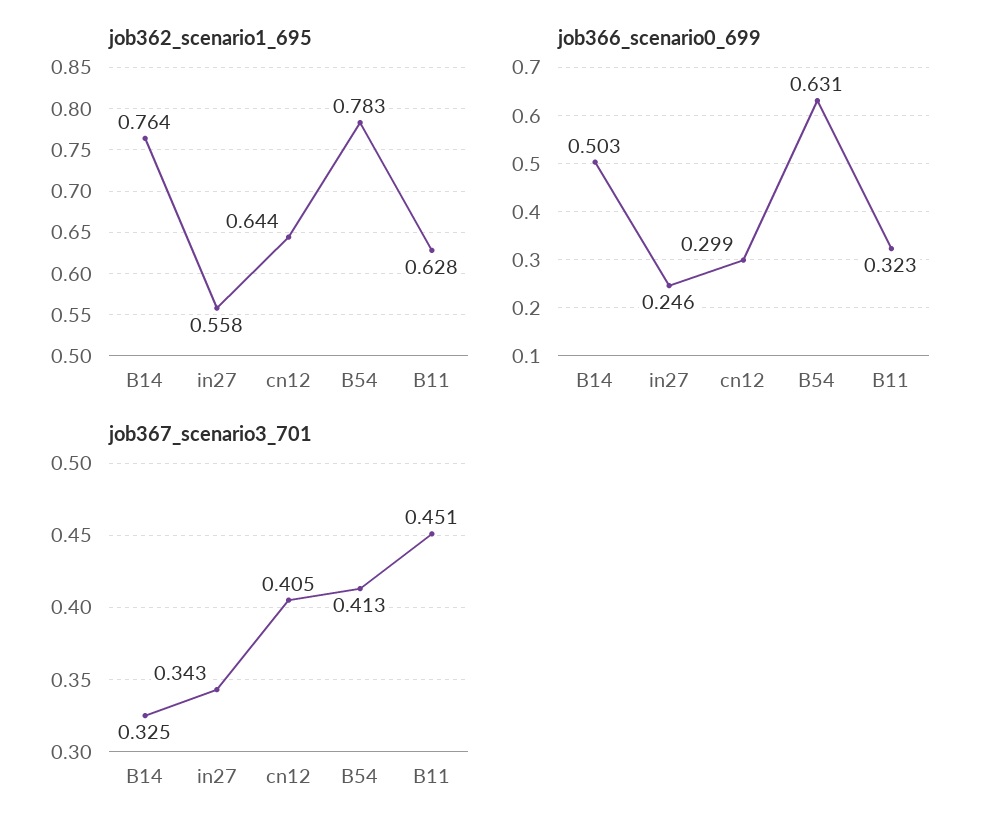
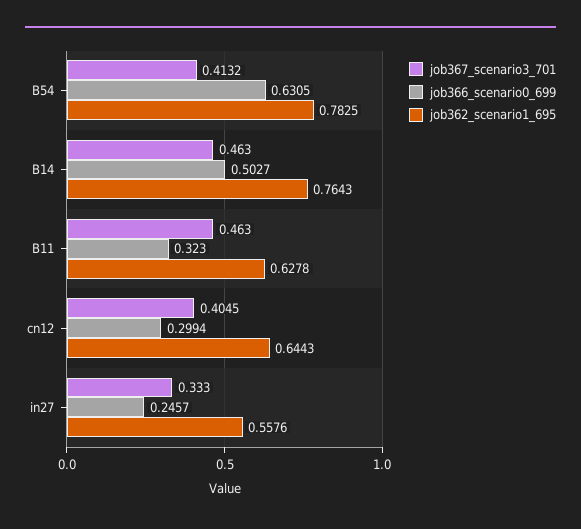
job367_scenario3_701, B14: 0.325 -> 0.463
job367_scenario3_701, in27: 0.343 -> 0.333
job367_scenario3_701, B11: 0.451 -> 0.463

